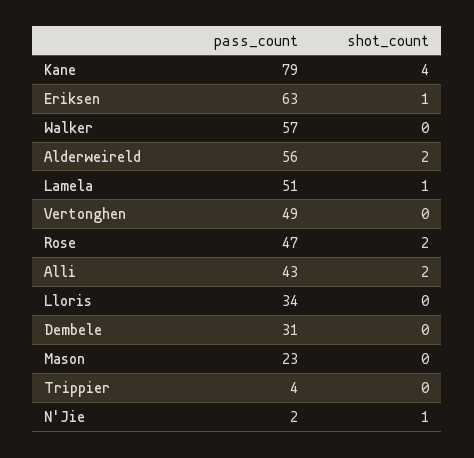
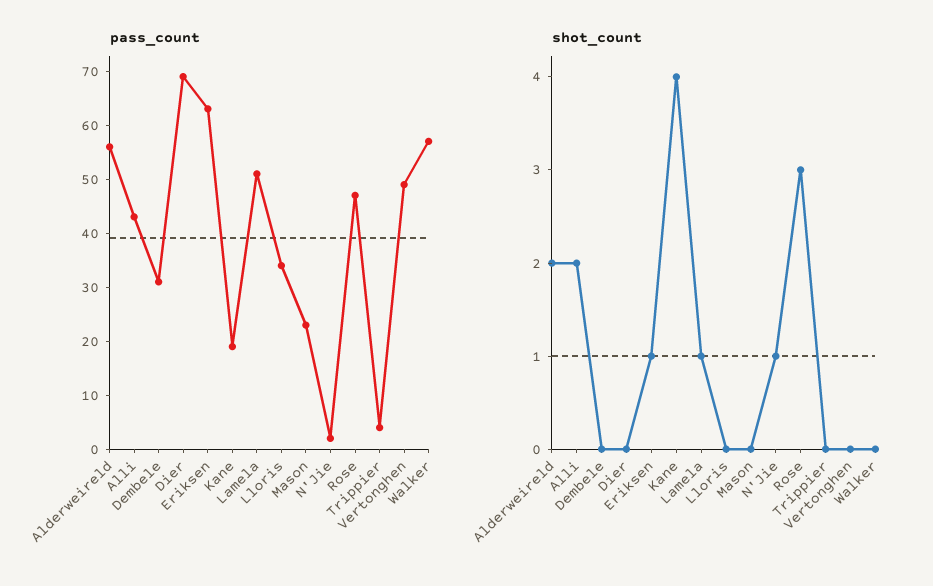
pass_count, Kane: 79 -> 20
shot_count, Rose: 2 -> 3
pass_count, Dier: none -> 70
shot_count, Dier: none -> 0

